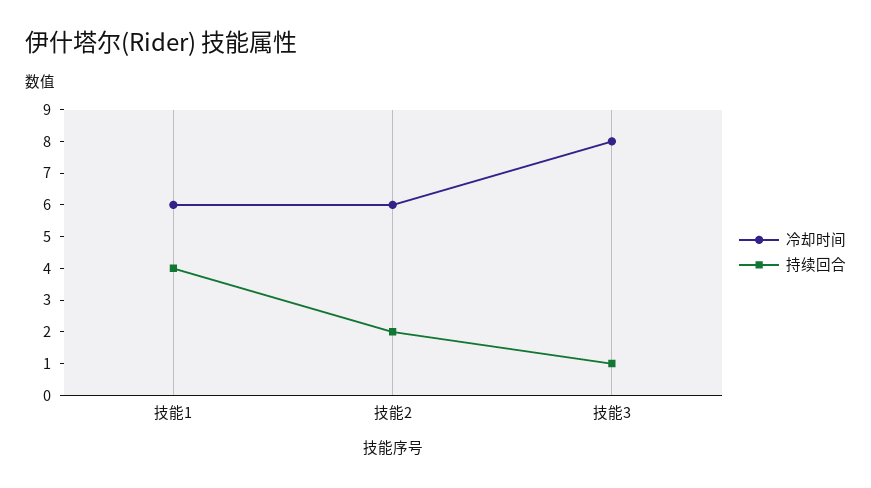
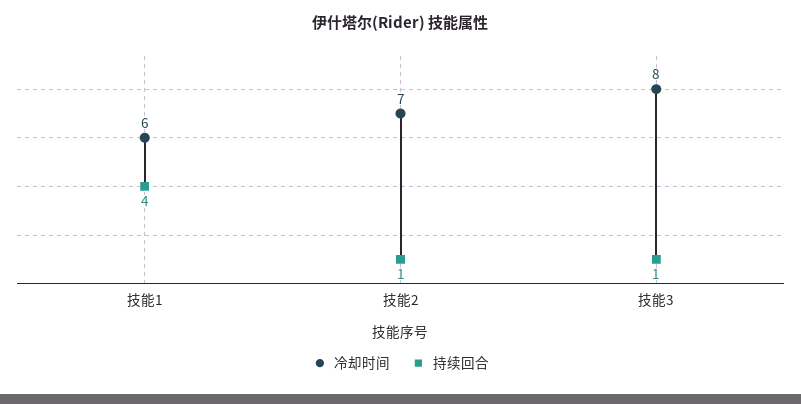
冷却时间, 技能2: 6 -> 7
持续回合, 技能2: 2 -> 1

